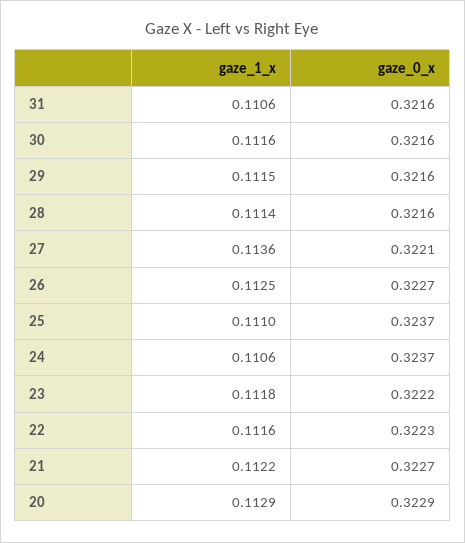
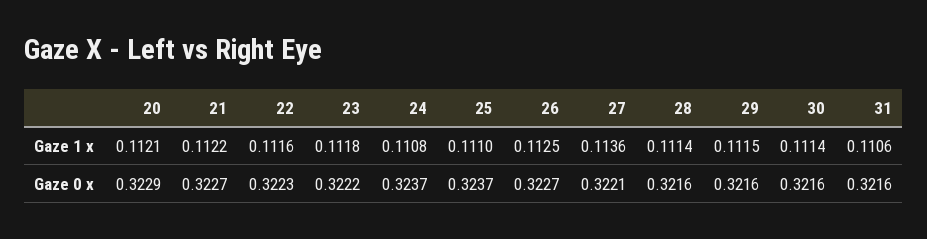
gaze_1_x, 30: 0.1116 -> 0.1114
gaze_1_x, 24: 0.1106 -> 0.1108
gaze_1_x, 20: 0.1129 -> 0.1121

